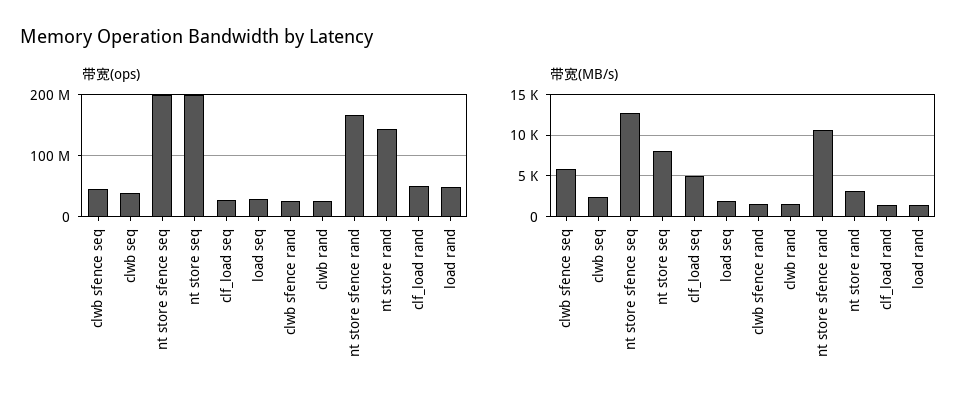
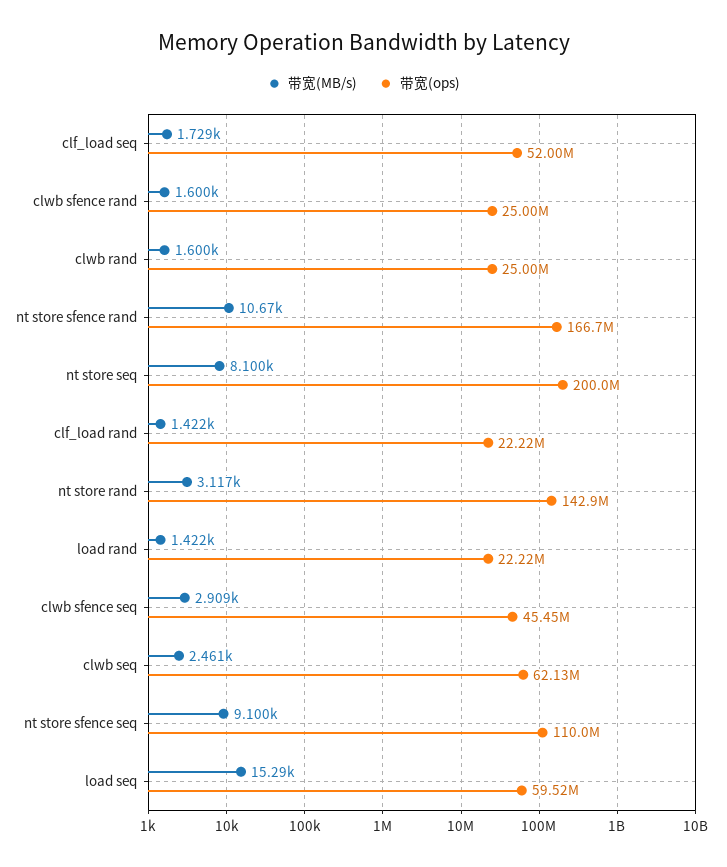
带宽(ops), clwb seq: 40000000 -> 62130000
带宽(ops), nt store sfence seq: 200000000 -> 110000000
带宽(ops), clf_load seq: 30000000 -> 52000000
带宽(ops), load seq: 30000000 -> 59520000
带宽(ops), clf_load rand: 50000000 -> 22220000
带宽(ops), load rand: 50000000 -> 22220000
带宽(MB/s), clwb sfence seq: 6000 -> 2909
带宽(MB/s), nt store sfence seq: 13000 -> 9100
带宽(MB/s), clf_load seq: 5000 -> 1729
带宽(MB/s), load seq: 2000 -> 15290

